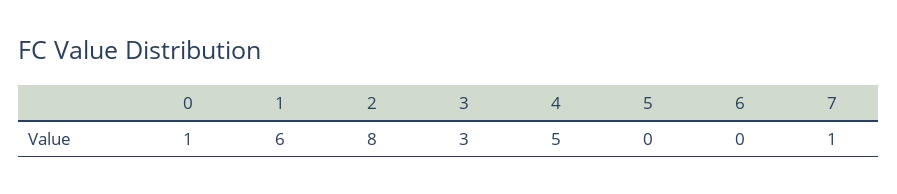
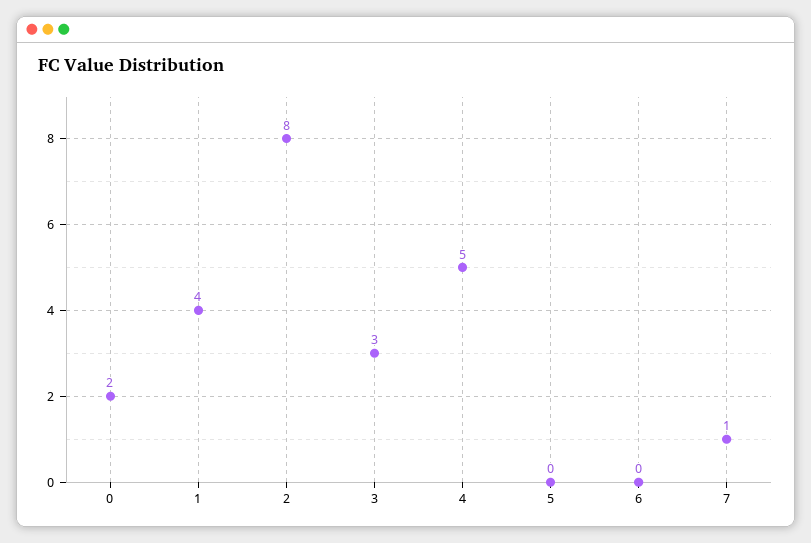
0: 1 -> 2
1: 6 -> 4

